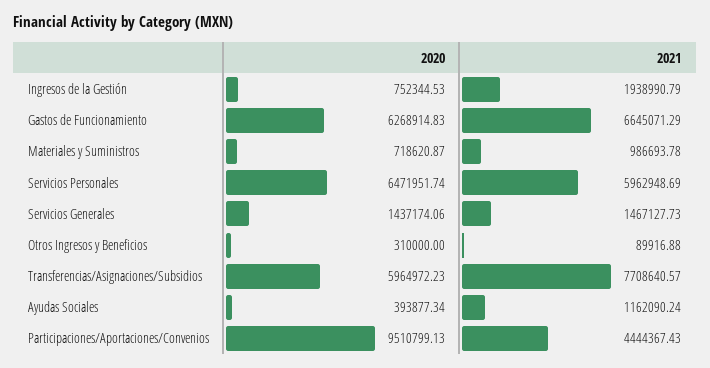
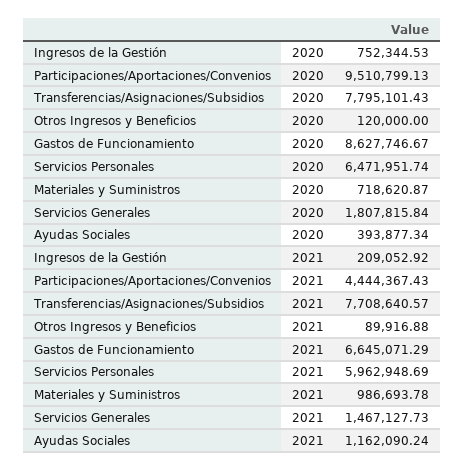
2021, Ingresos de la Gestión: 1938990.79 -> 209052.92
2020, Gastos de Funcionamiento: 6268914.83 -> 8627746.67
2020, Servicios Generales: 1437174.06 -> 1807815.84
2020, Otros Ingresos y Beneficios: 310000 -> 120000
2020, Transferencias/Asignaciones/Subsidios: 5964972.23 -> 7795101.43

